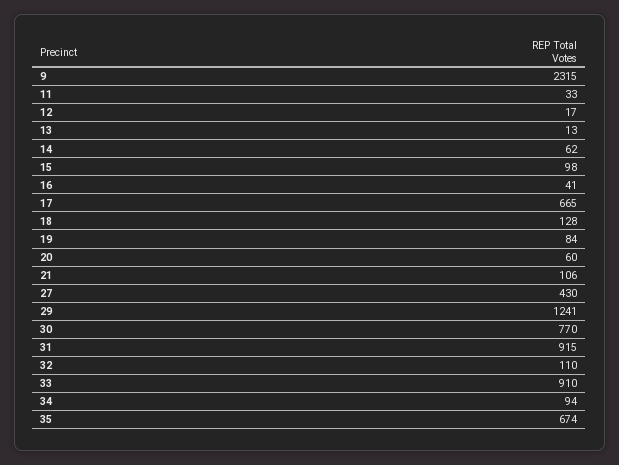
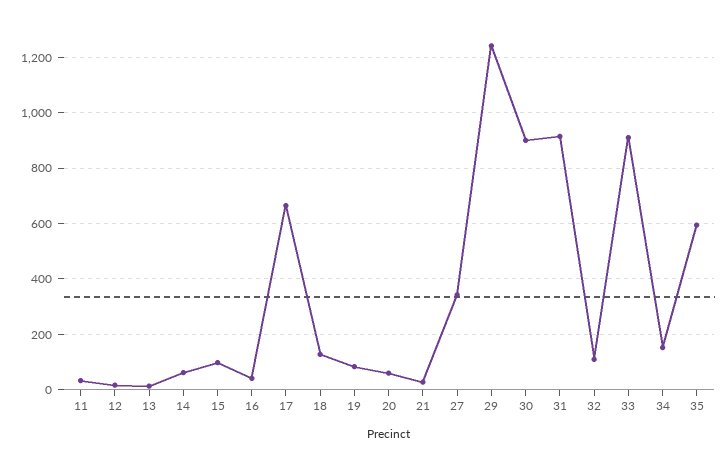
9: 2315 -> none
21: 106 -> 25
27: 430 -> 350
30: 770 -> 900
34: 94 -> 150
35: 674 -> 600

